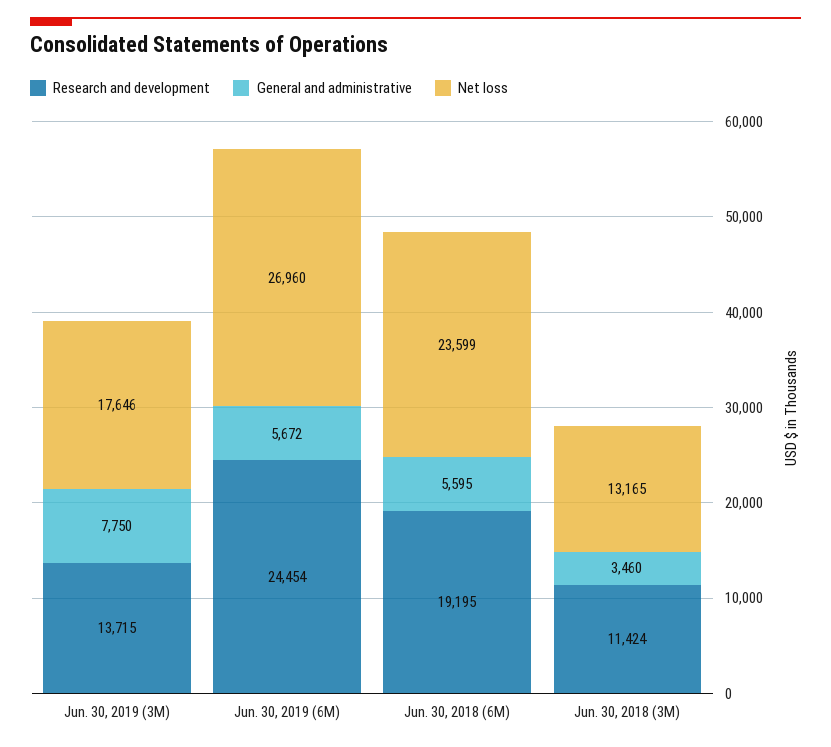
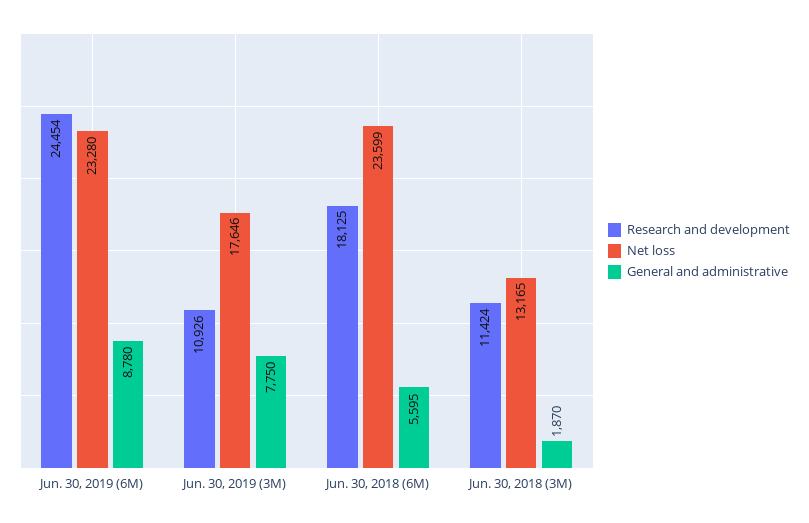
Research and development, Jun. 30, 2019 (3M): 13715 -> 10926
General and administrative, Jun. 30, 2019 (6M): 5672 -> 8780
Net loss, Jun. 30, 2019 (6M): 26960 -> 23280
Research and development, Jun. 30, 2018 (6M): 19195 -> 18125
General and administrative, Jun. 30, 2018 (3M): 3460 -> 1870

